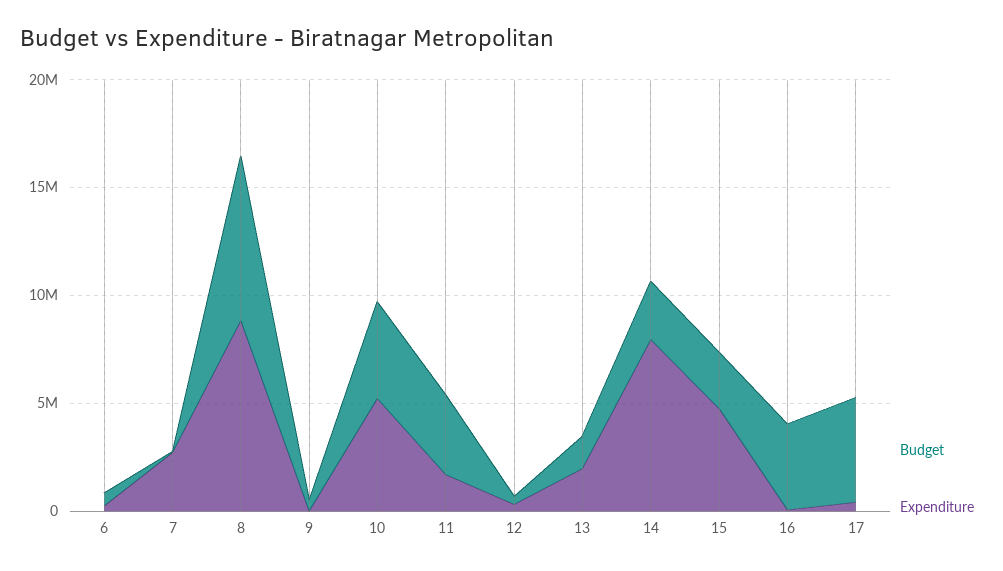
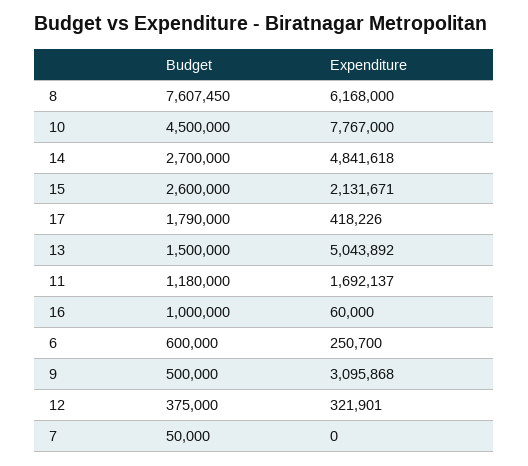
Expenditure, 7: 3000000 -> 0
Expenditure, 8: 9000000 -> 6168000
Expenditure, 9: 0 -> 3095868
Expenditure, 10: 5000000 -> 7767000
Budget, 11: 4000000 -> 1180000
Expenditure, 13: 2000000 -> 5043892
Expenditure, 14: 8000000 -> 4841618
Expenditure, 15: 5000000 -> 2131671
Budget, 16: 4000000 -> 1000000
Budget, 17: 5000000 -> 1790000

